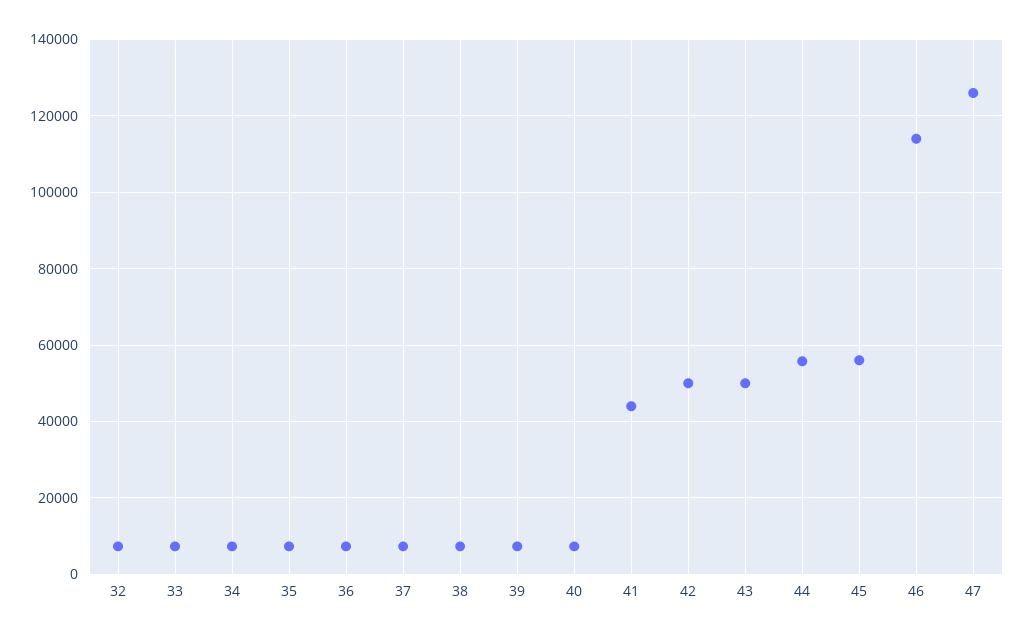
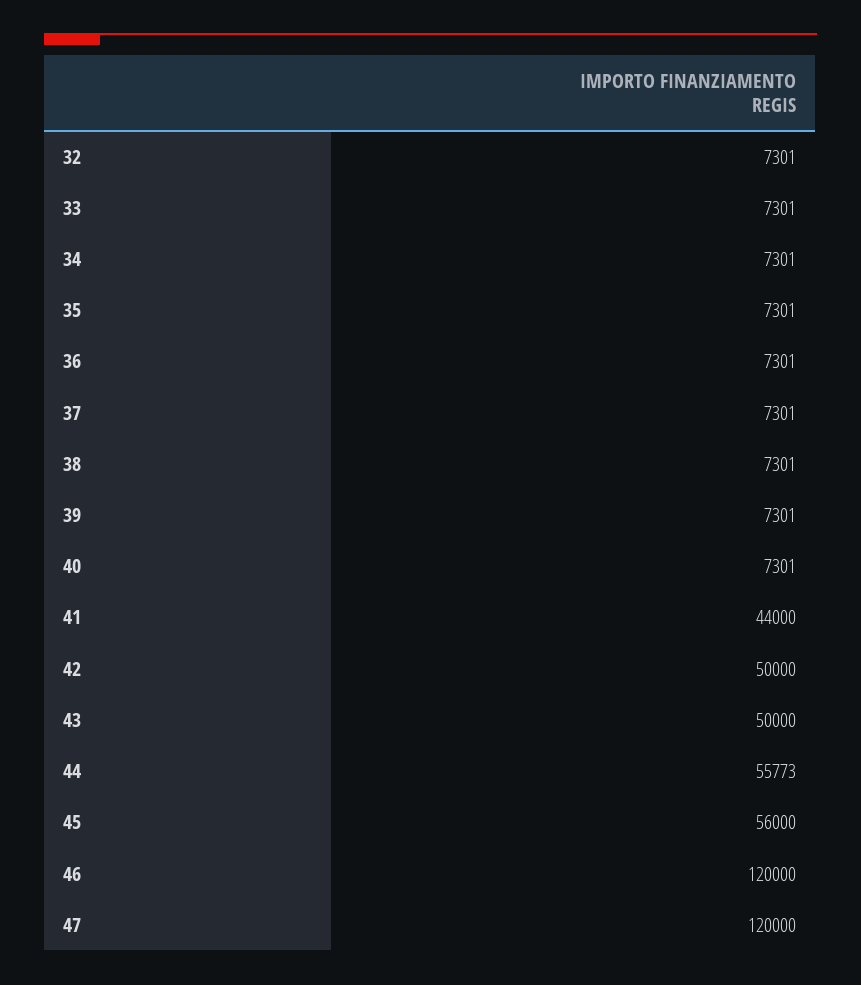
46: 114000 -> 120000
47: 126000 -> 120000

